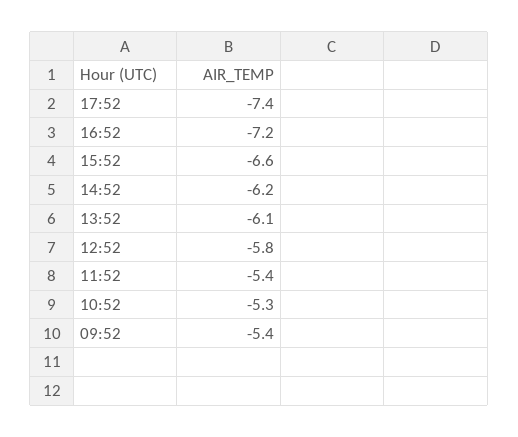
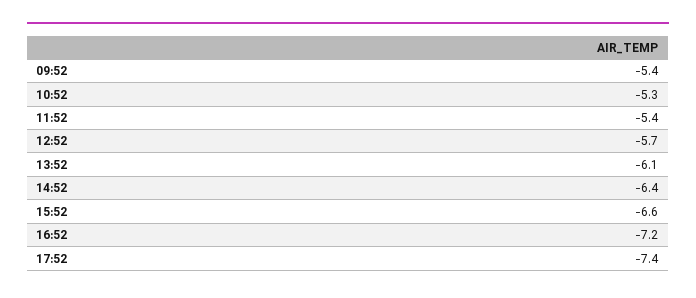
14:52: -6.2 -> -6.4
12:52: -5.8 -> -5.7

